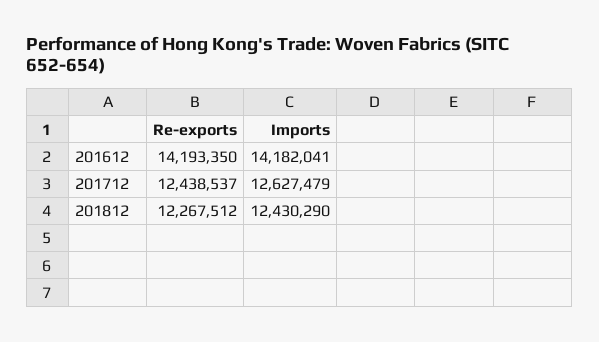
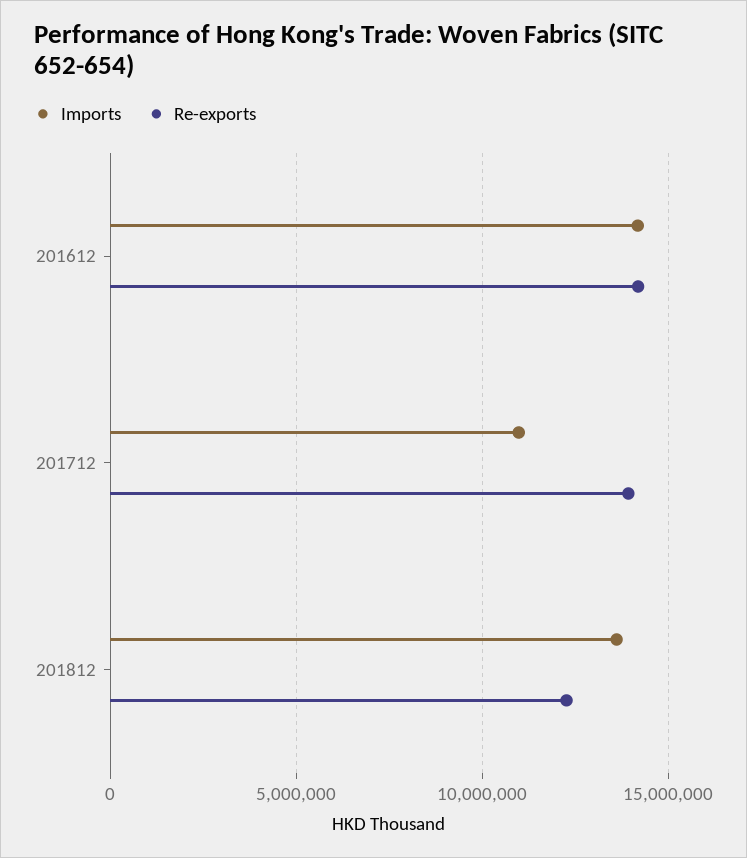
Re-exports, 201712: 12438537 -> 14000000
Imports, 201712: 12627479 -> 11000000
Imports, 201812: 12430290 -> 13500000

